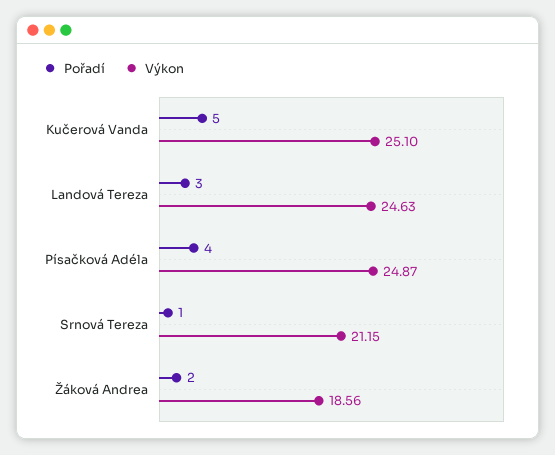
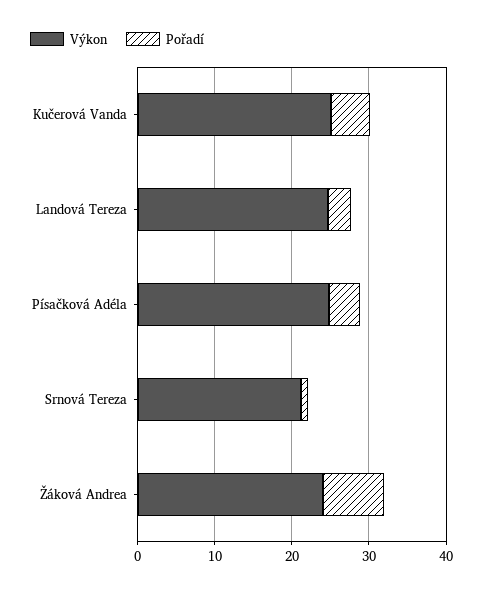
Pořadí, Žáková Andrea: 2 -> 8
Výkon, Žáková Andrea: 18.56 -> 24

